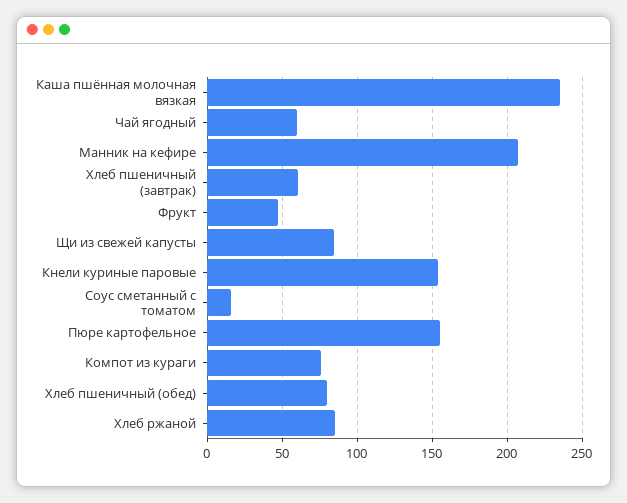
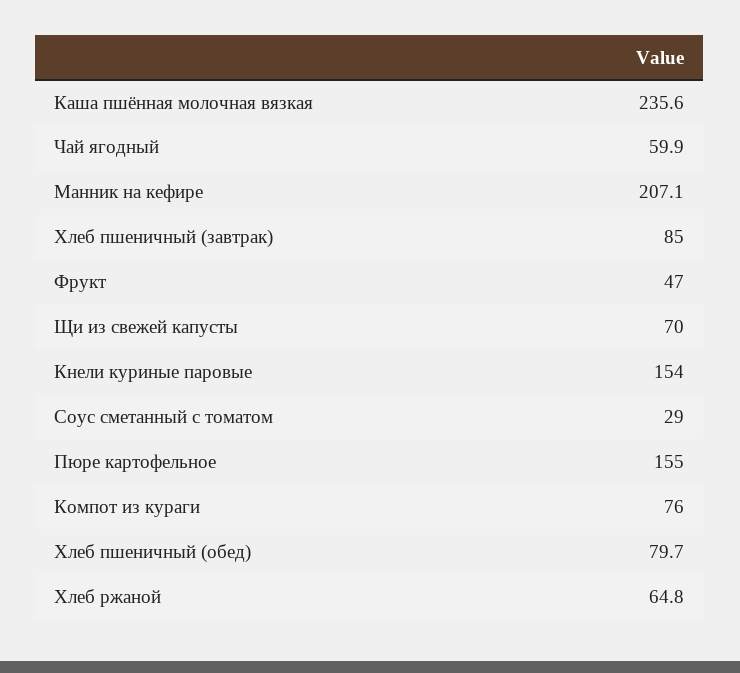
Хлеб пшеничный (завтрак): 60 -> 85
Щи из свежей капусты: 85 -> 70
Соус сметанный с томатом: 15 -> 29
Хлеб ржаной: 85 -> 64.8

